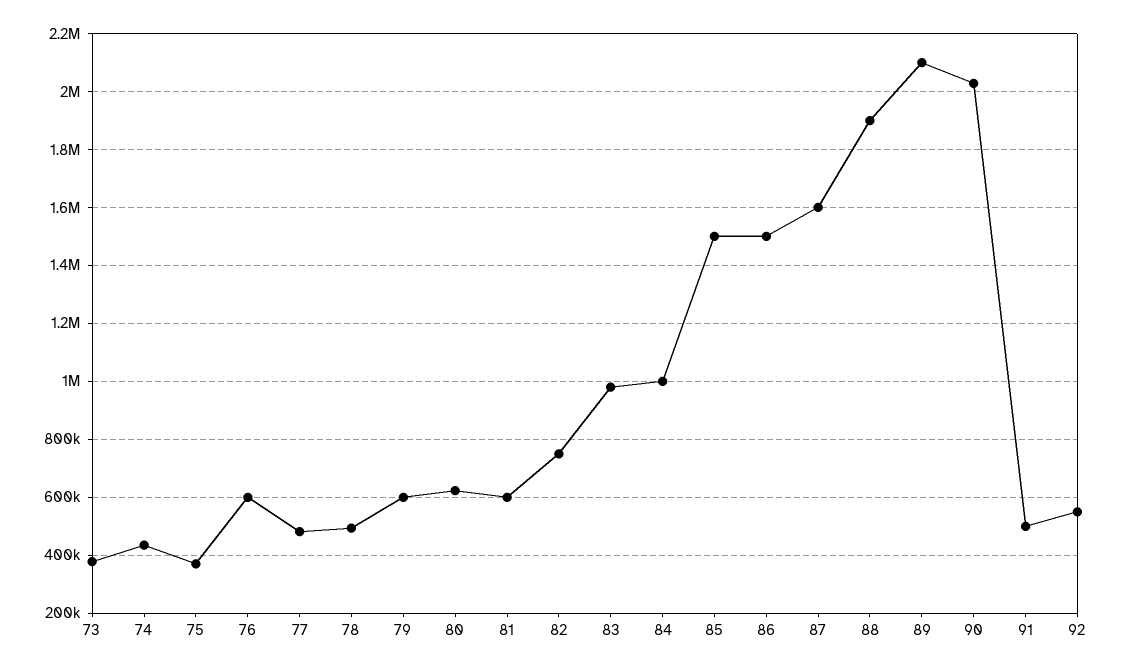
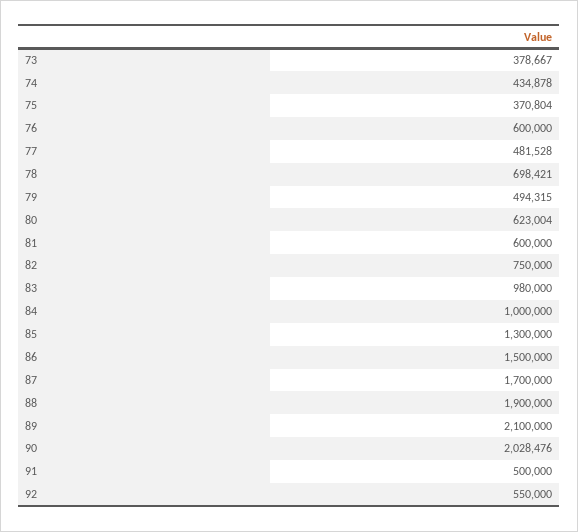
78: 500000 -> 698421
79: 600000 -> 494315
85: 1500000 -> 1300000
87: 1600000 -> 1700000

